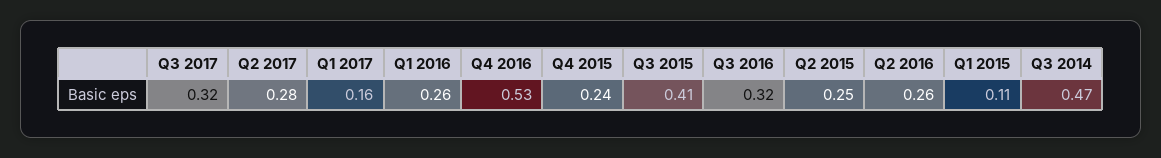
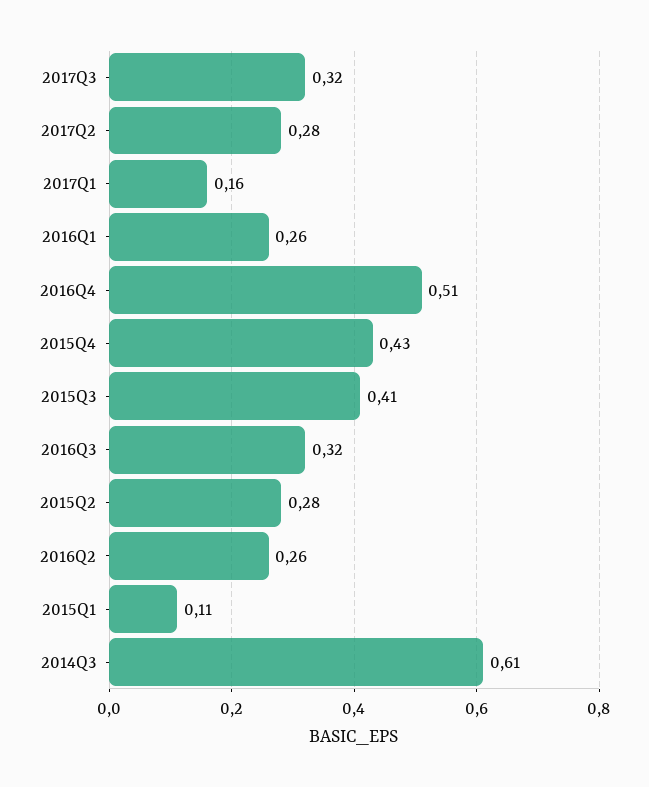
Q4 2016: 0.53 -> 0.51
Q4 2015: 0.24 -> 0.43
Q2 2015: 0.25 -> 0.28
Q3 2014: 0.47 -> 0.61

